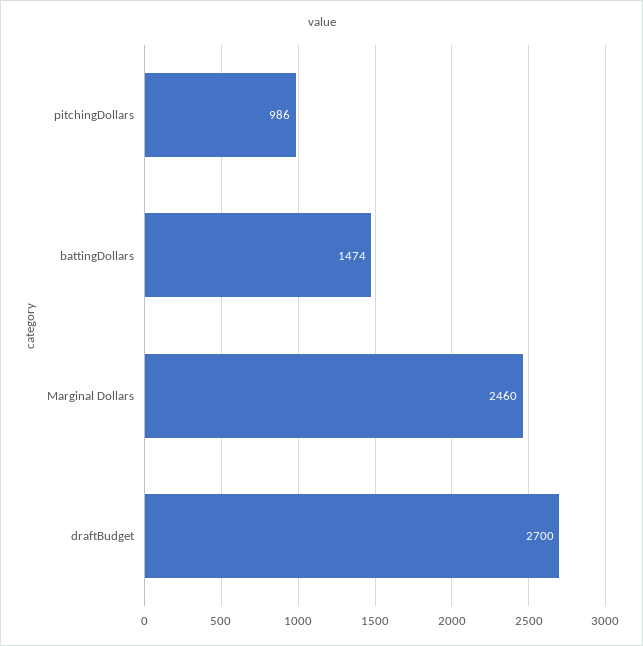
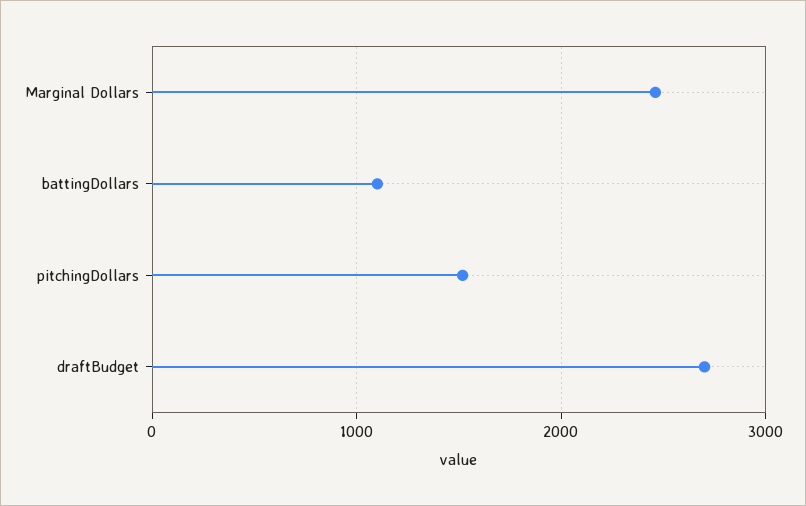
pitchingDollars: 986 -> 1500
battingDollars: 1474 -> 1100

